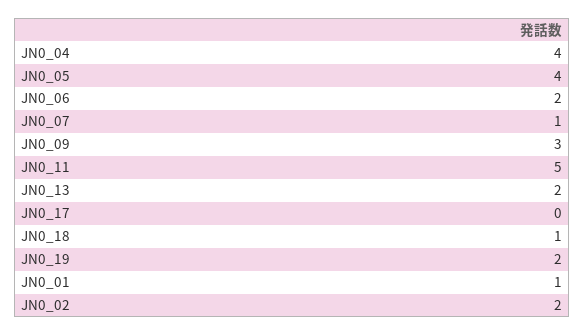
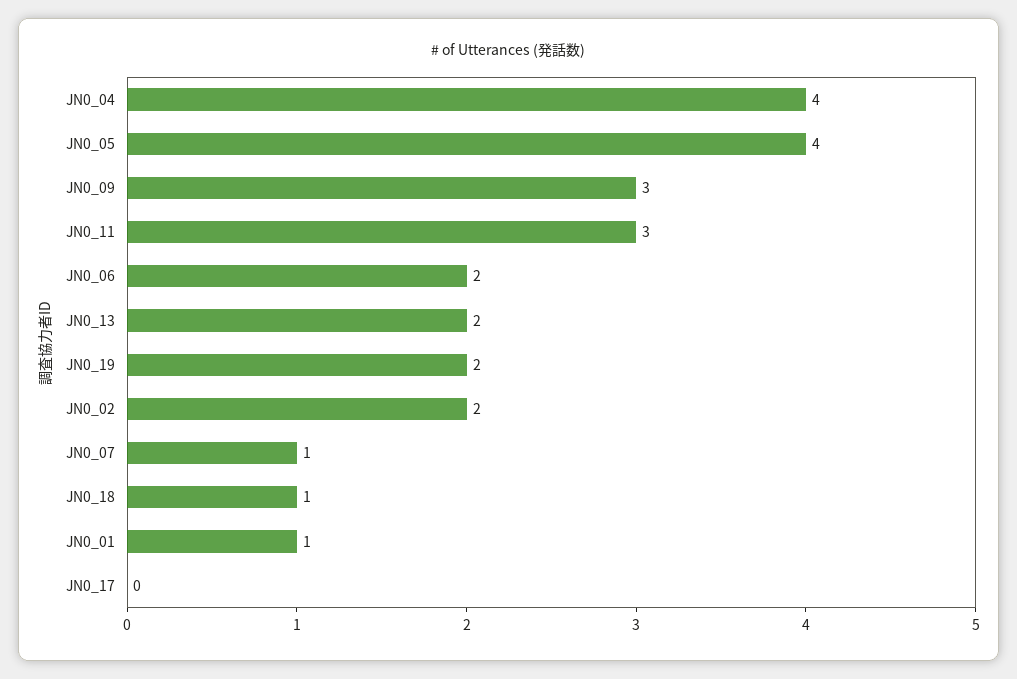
JN0_11: 5 -> 3

